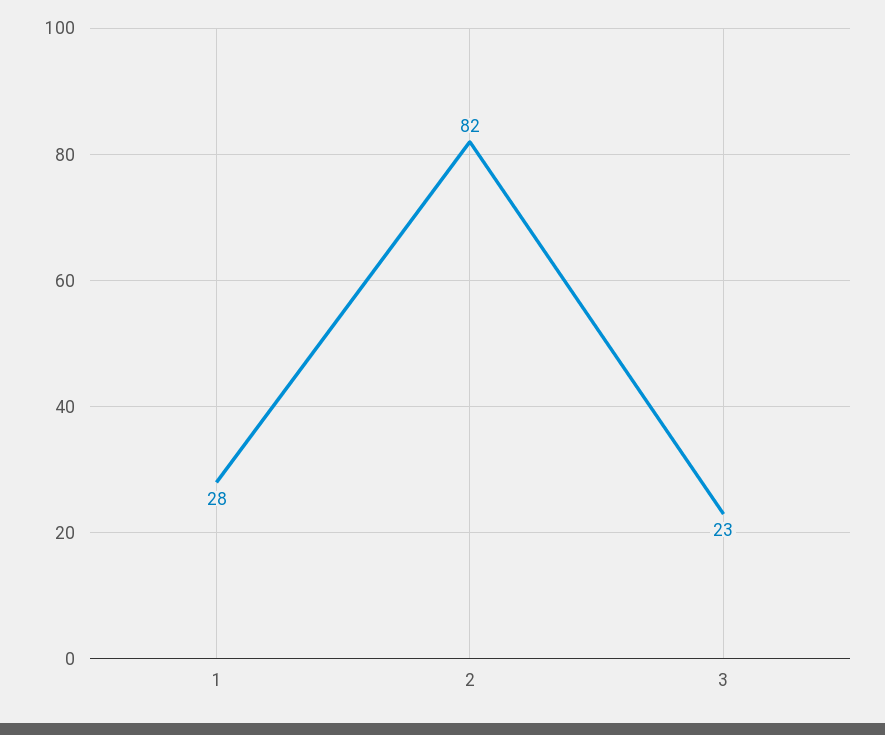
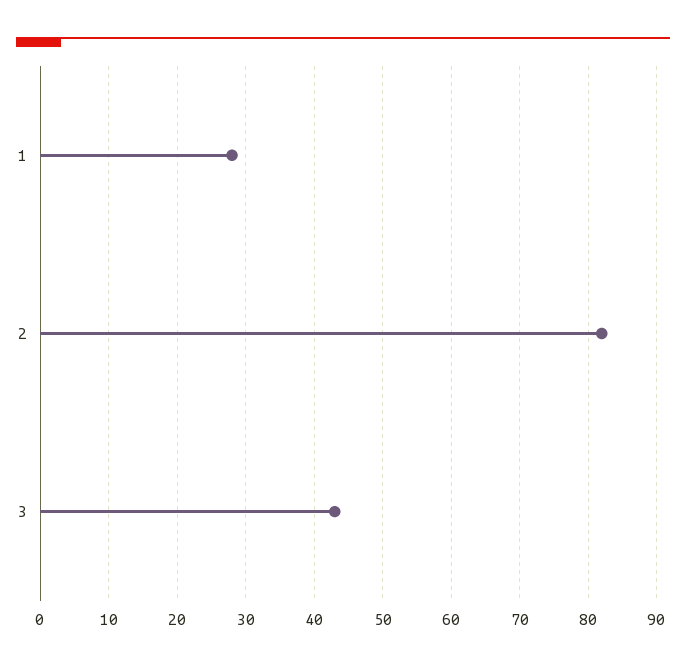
3: 23 -> 43

